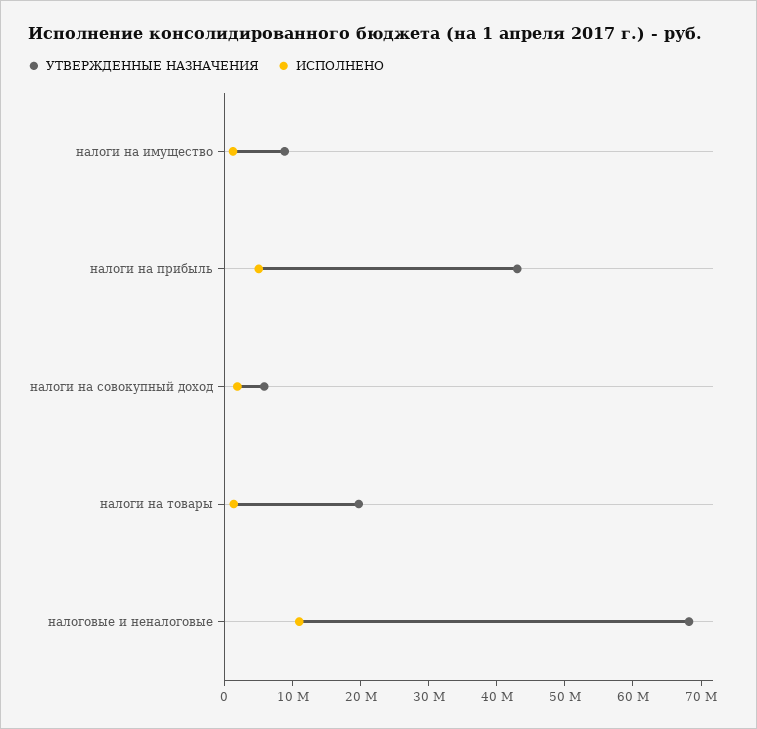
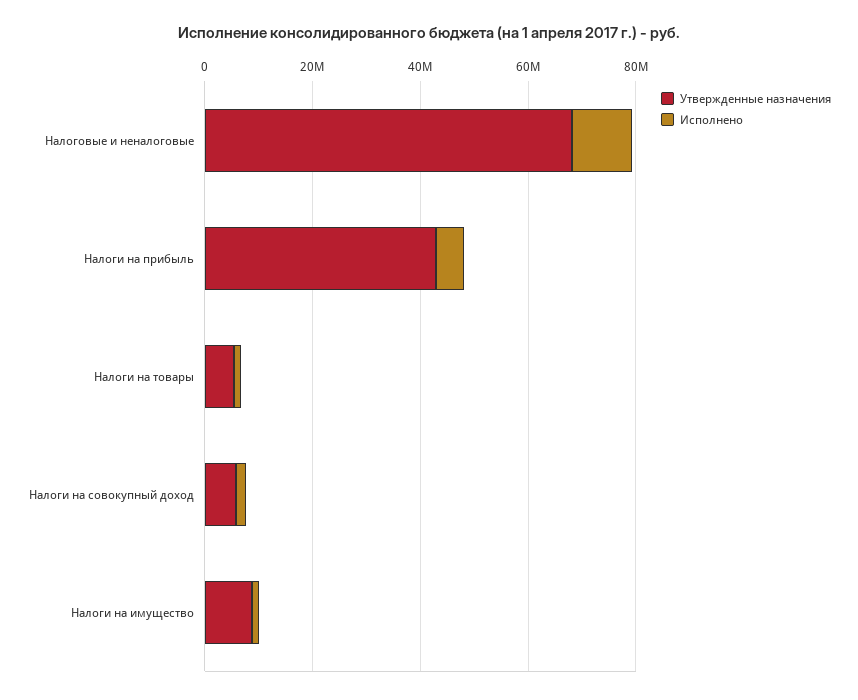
УТВЕРЖДЕННЫЕ НАЗНАЧЕНИЯ, налоги на товары: 20000000 -> 5000000

